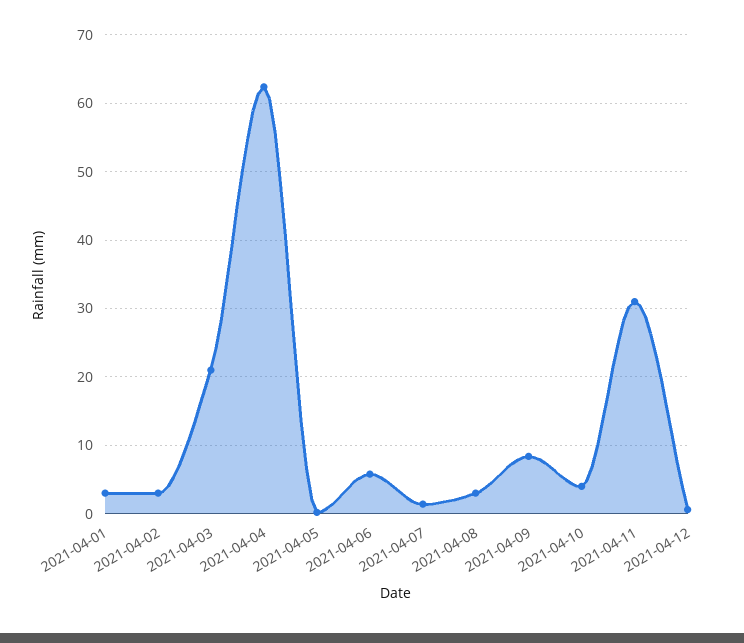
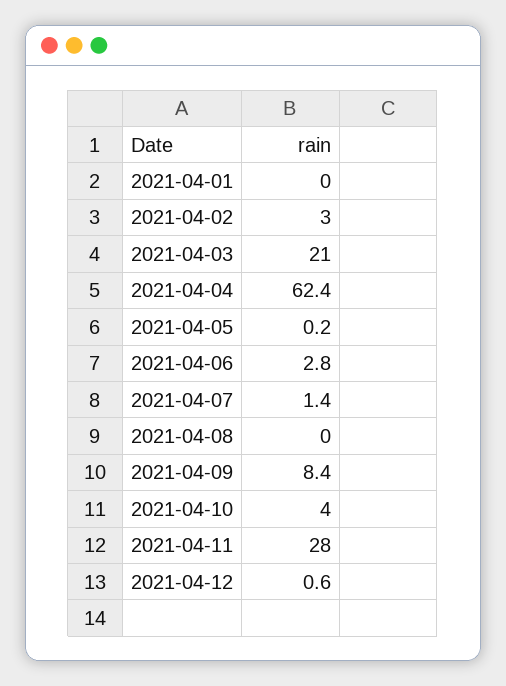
2021-04-01: 3 -> 0
2021-04-06: 6 -> 2.8
2021-04-08: 3 -> 0
2021-04-11: 31 -> 28

